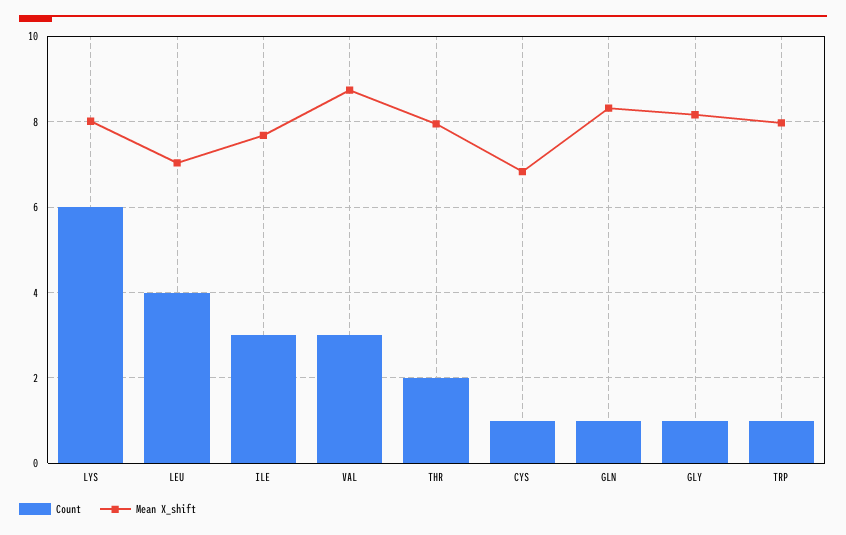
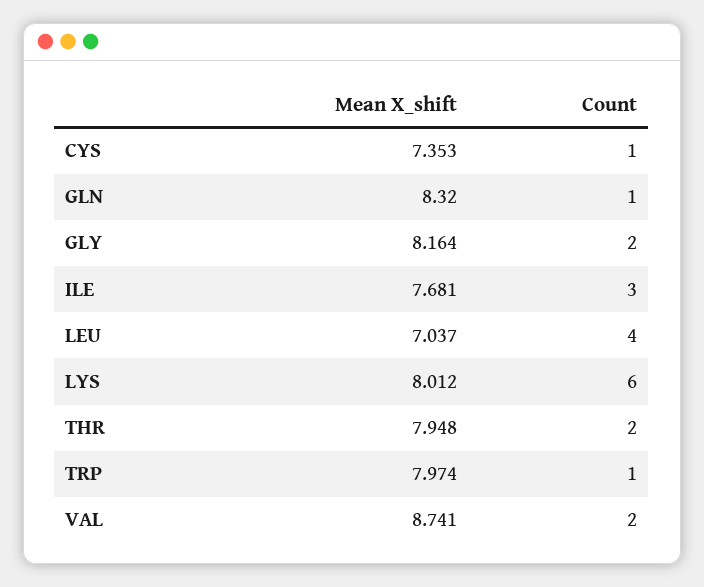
Count, VAL: 3 -> 2
Mean X_shift, CYS: 6.8 -> 7.353
Count, GLY: 1 -> 2

